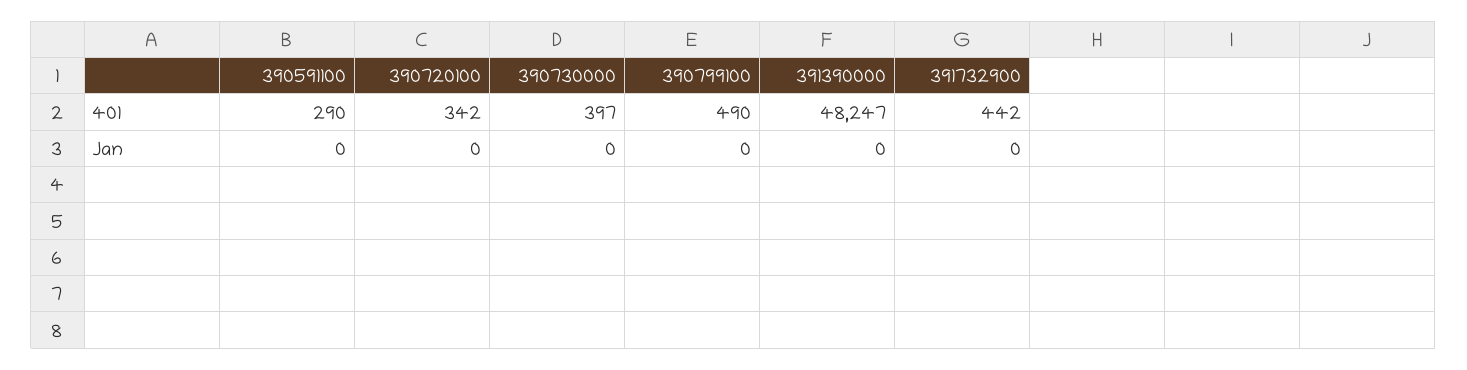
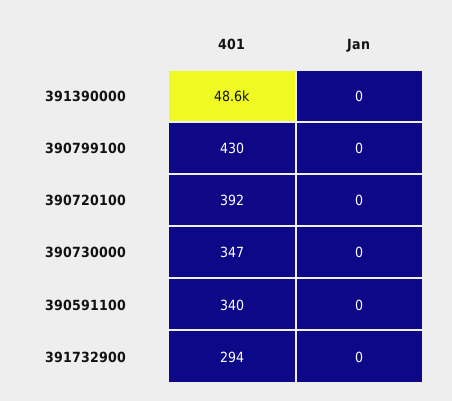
390591100, 401: 290 -> 340
390720100, 401: 342 -> 392
390730000, 401: 397 -> 347
390799100, 401: 490 -> 430
391390000, 401: 48247 -> 48600
391732900, 401: 442 -> 294

